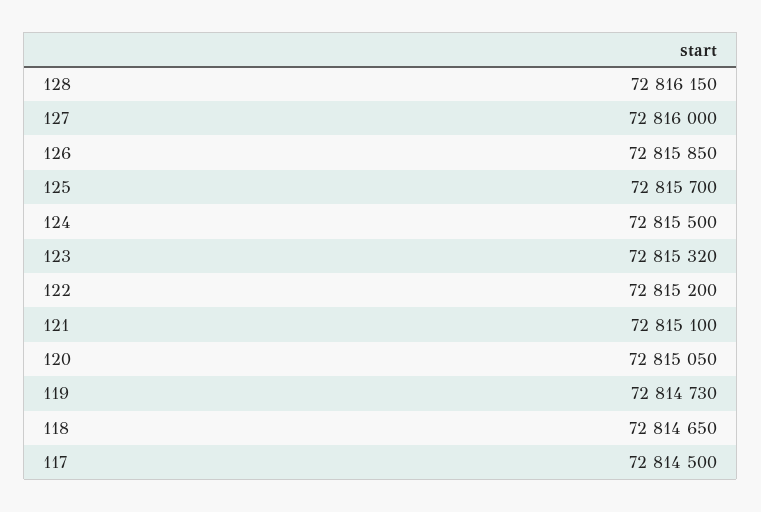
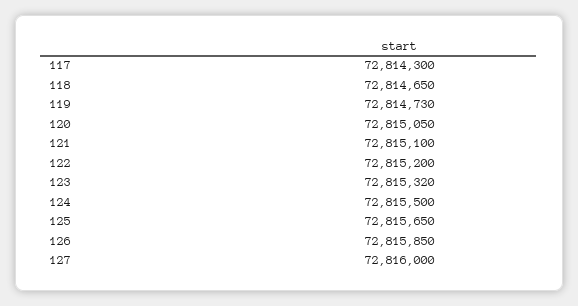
128: 72816150 -> none
125: 72815700 -> 72815650
117: 72814500 -> 72814300

